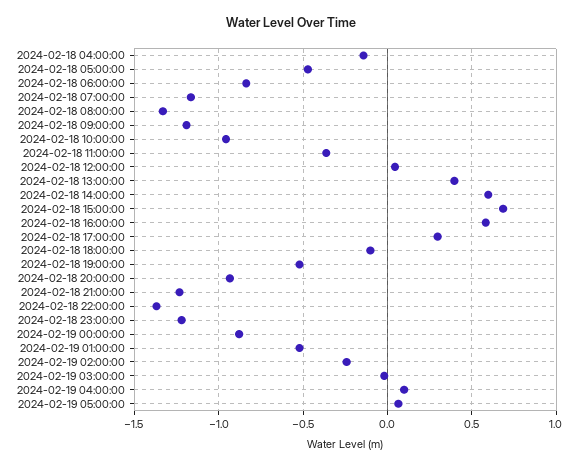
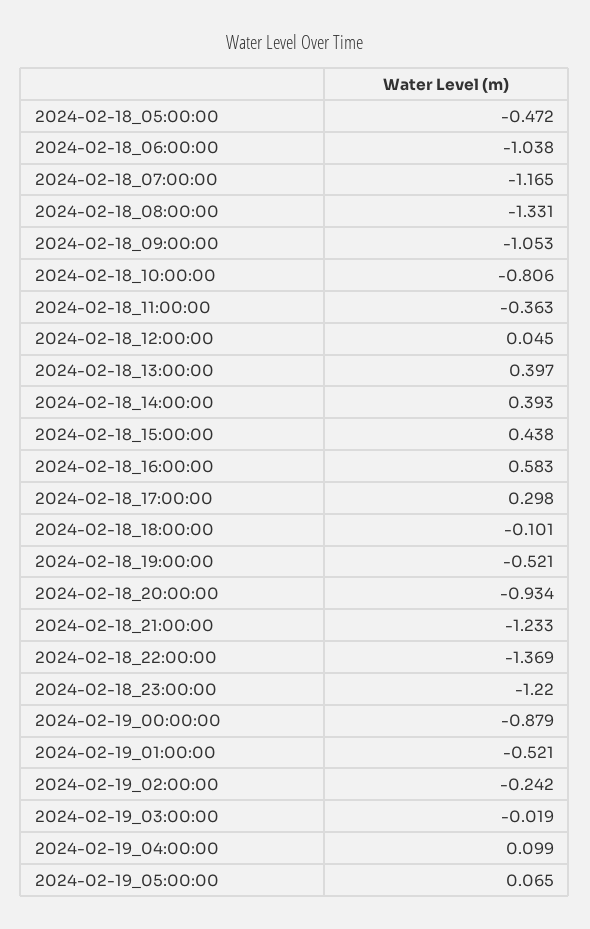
2024-02-18 04:00:00: -0.15 -> none
2024-02-18 06:00:00: -0.85 -> -1.038
2024-02-18 09:00:00: -1.2 -> -1.053
2024-02-18 10:00:00: -0.95 -> -0.806
2024-02-18 14:00:00: 0.6 -> 0.393
2024-02-18 15:00:00: 0.7 -> 0.438

